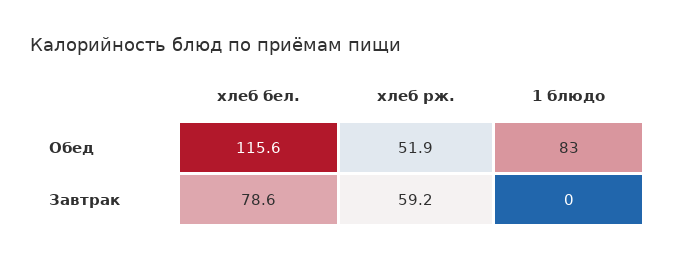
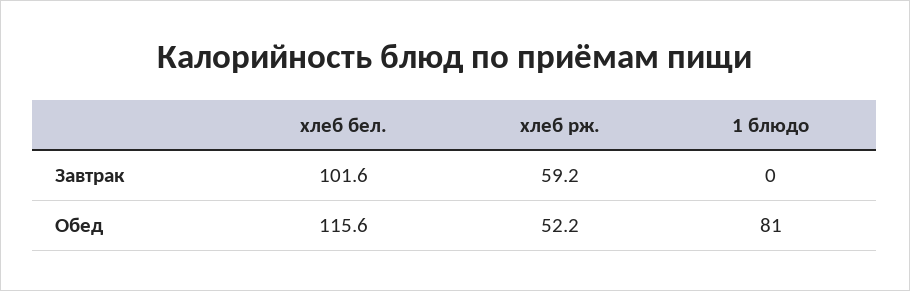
хлеб рж., Обед: 51.9 -> 52.2
1 блюдо, Обед: 83 -> 81
хлеб бел., Завтрак: 78.6 -> 101.6

